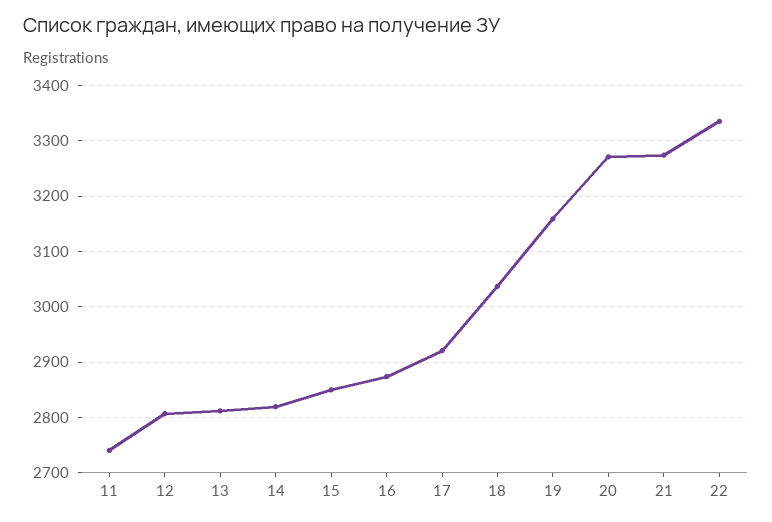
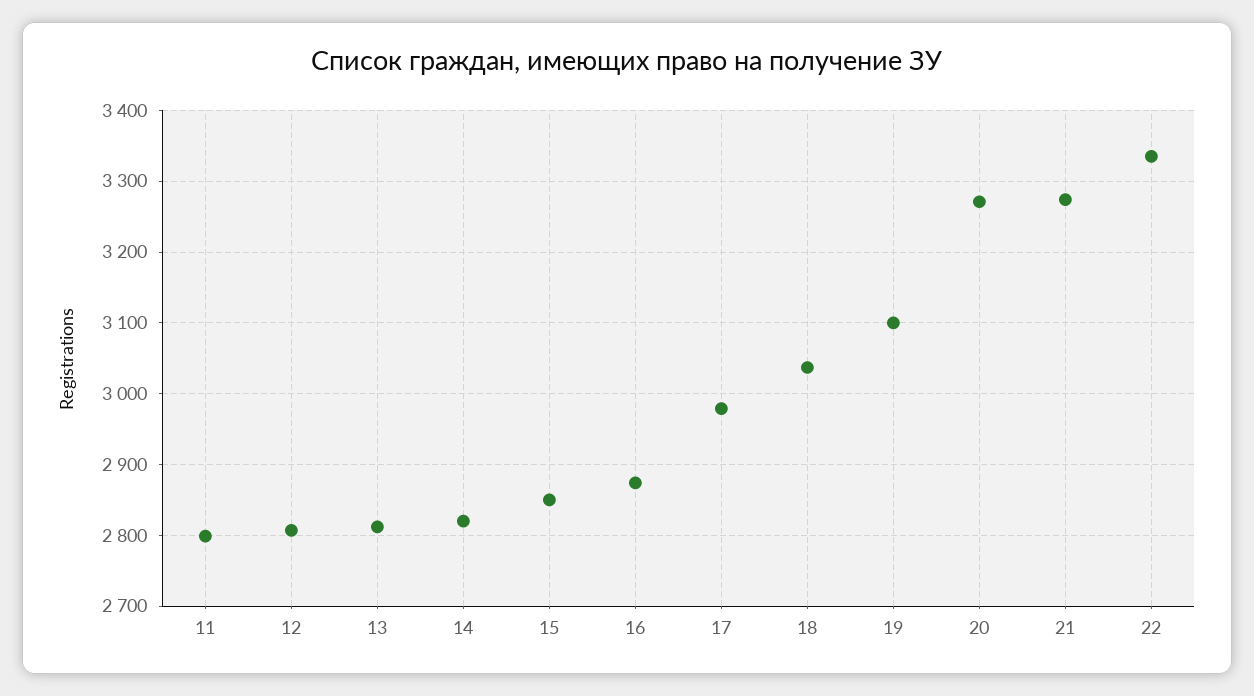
11: 2740 -> 2800
17: 2920 -> 2980
19: 3160 -> 3100

